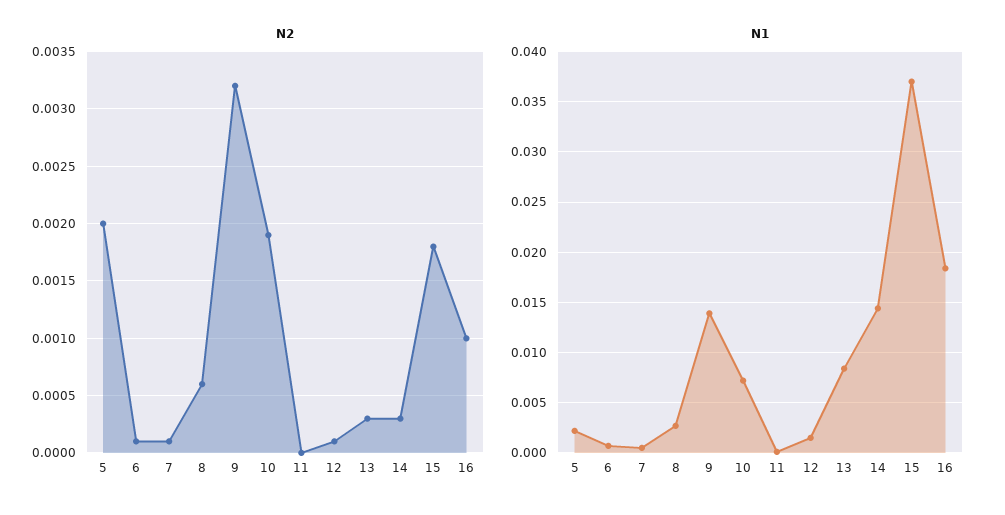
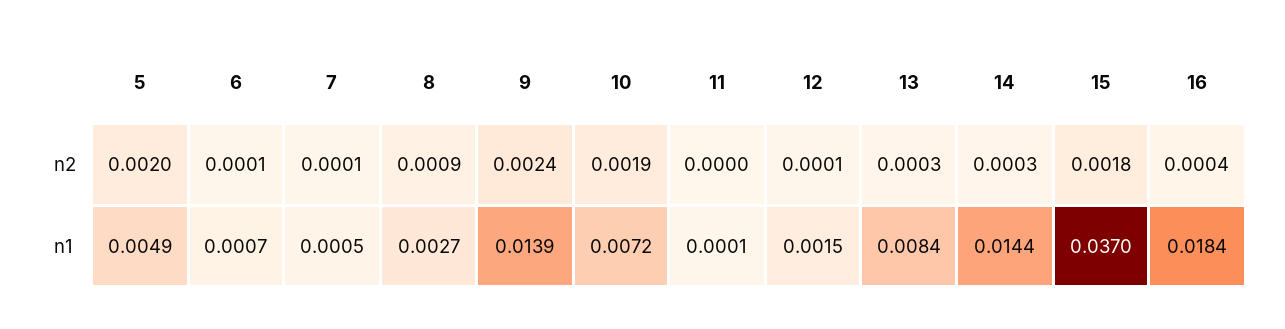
N2, 8: 0.0006 -> 0.0009
N2, 9: 0.0032 -> 0.0024
N2, 16: 0.001 -> 0.0004
N1, 5: 0.002 -> 0.0049

